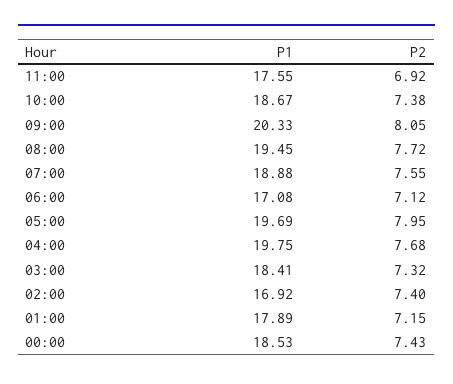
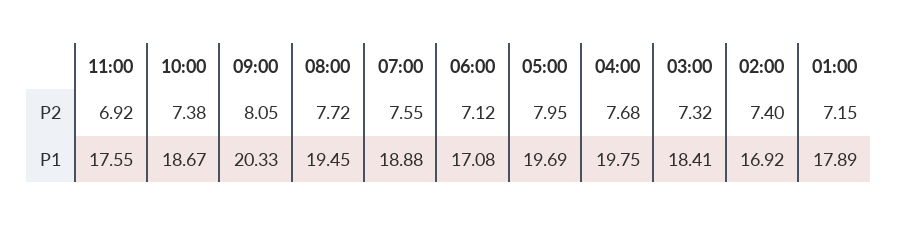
P1, 00:00: 18.53 -> none
P2, 00:00: 7.43 -> none

